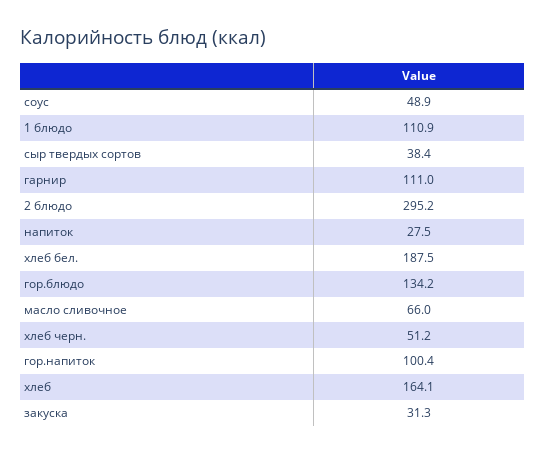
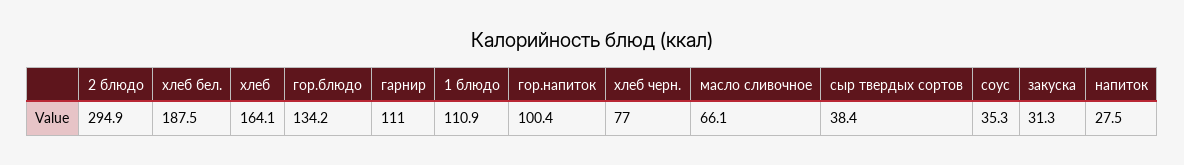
соус: 48.9 -> 35.3
2 блюдо: 295.2 -> 294.9
масло сливочное: 66 -> 66.1
хлеб черн.: 51.2 -> 77

